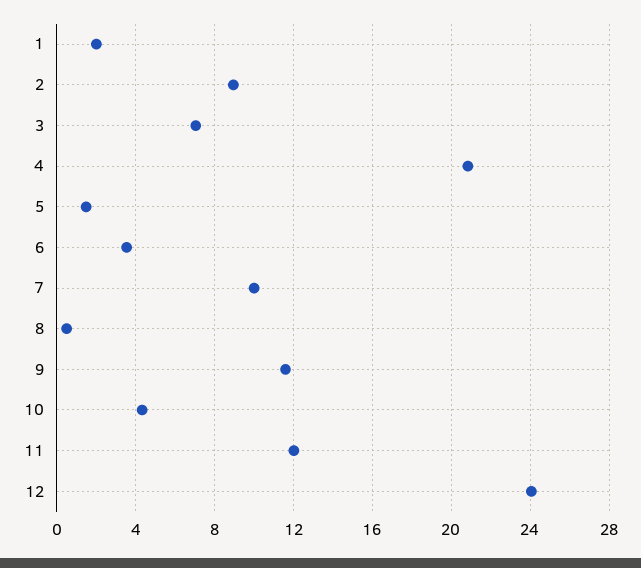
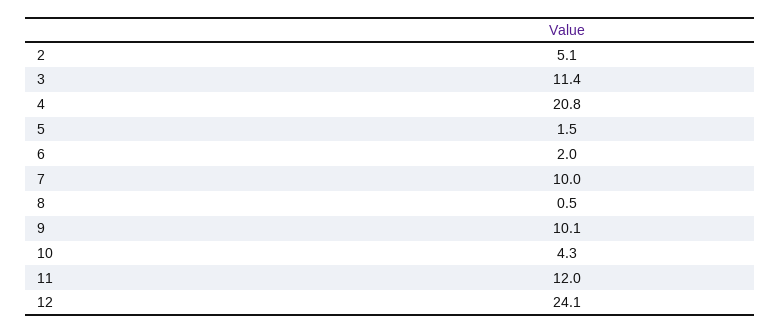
1: 2 -> none
2: 9 -> 5.1
3: 7 -> 11.4
6: 3.5 -> 2
9: 11.5 -> 10.1

